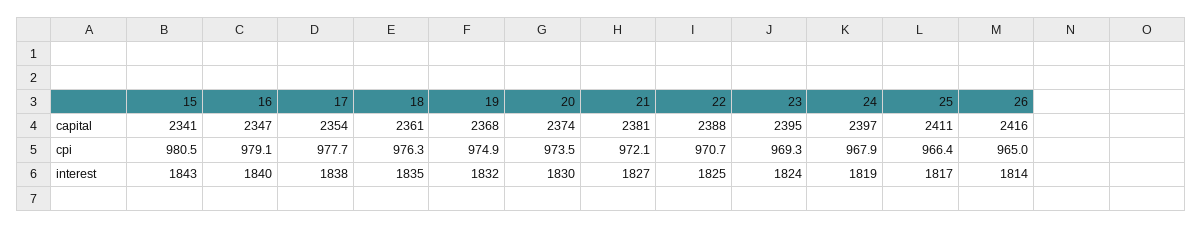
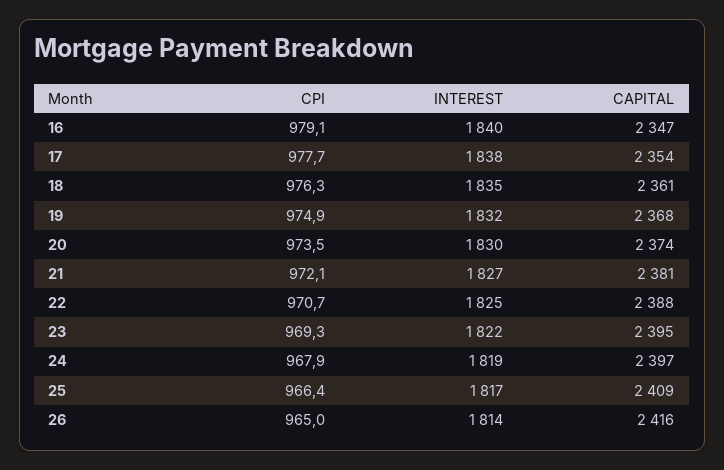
15, capital: 2341 -> none
25, capital: 2411 -> 2409
15, cpi: 980.5 -> none
15, interest: 1843 -> none
23, interest: 1824 -> 1822

